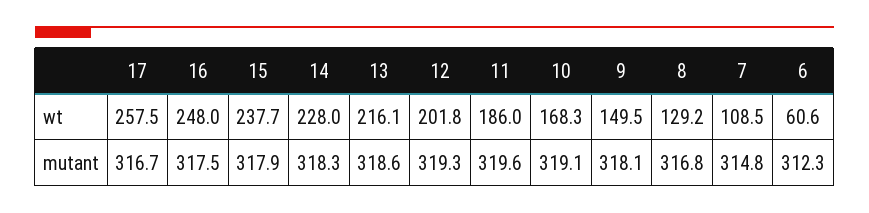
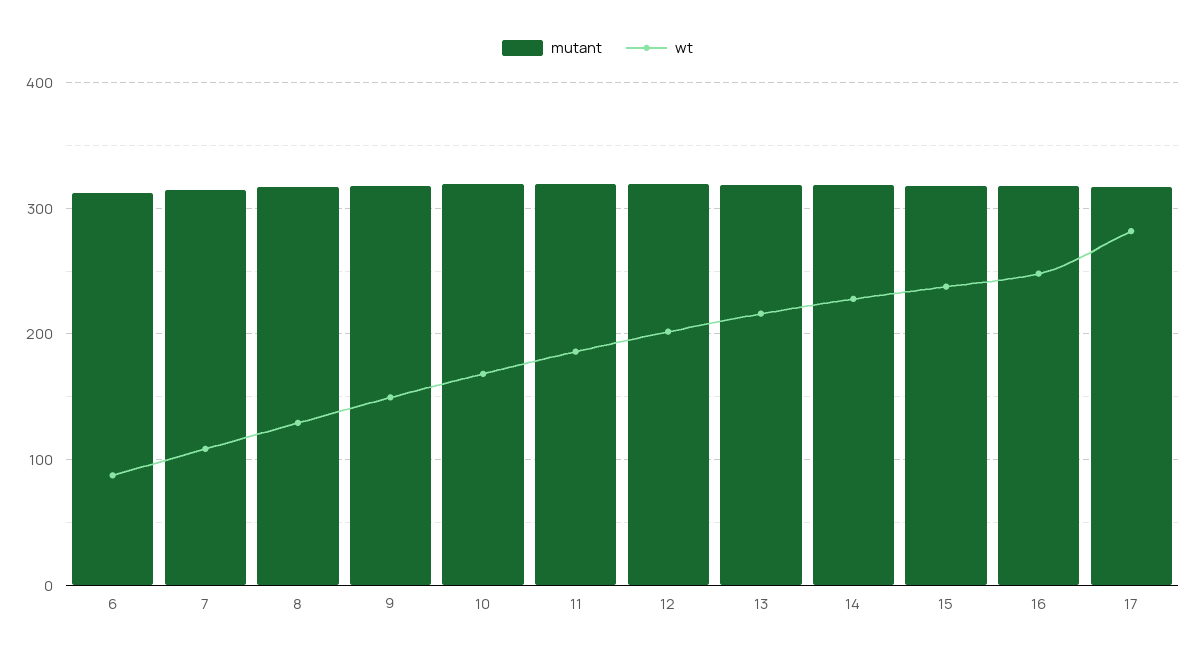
wt, 17: 257.5 -> 280
wt, 6: 60.6 -> 90

